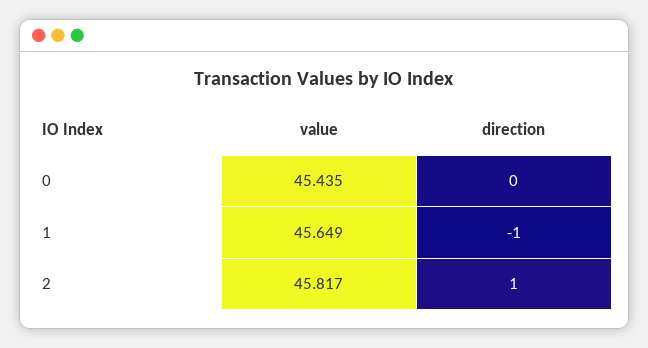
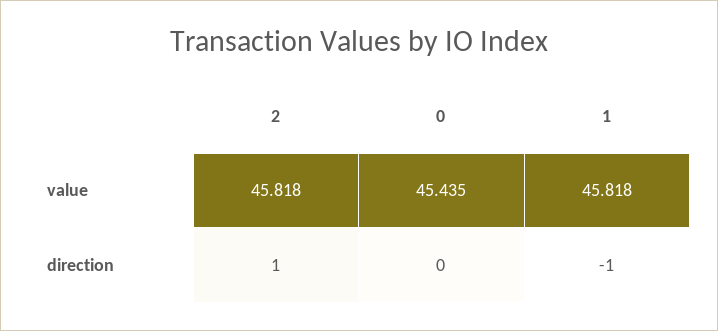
value, 1: 45.649 -> 45.818
value, 2: 45.817 -> 45.818

